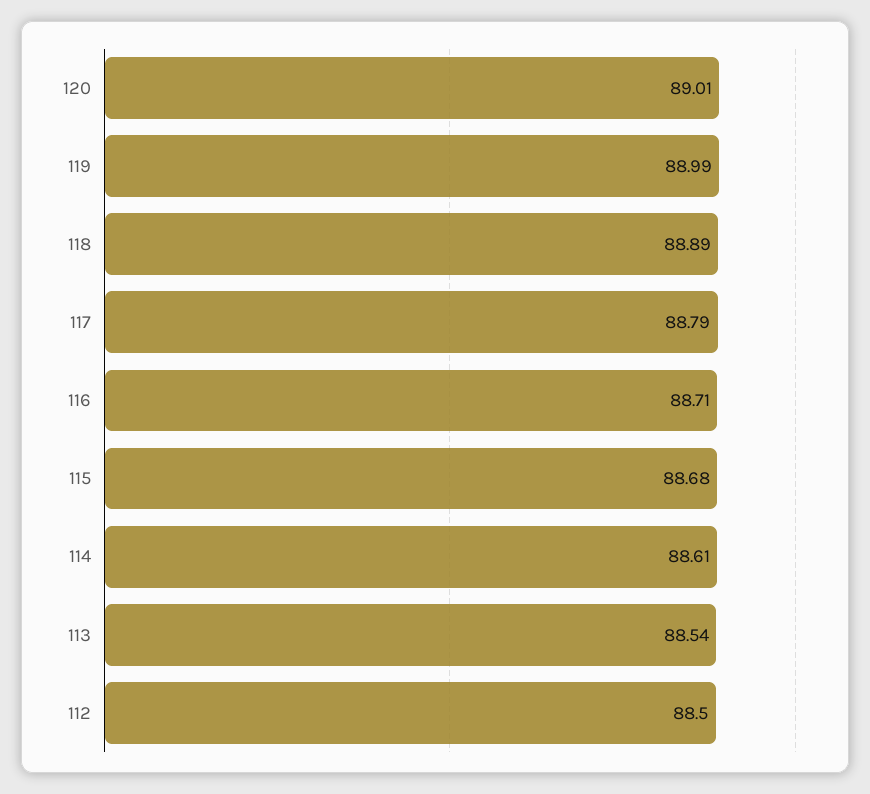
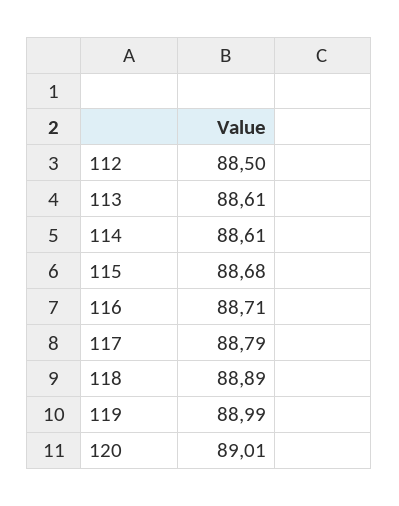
113: 88.54 -> 88.61

